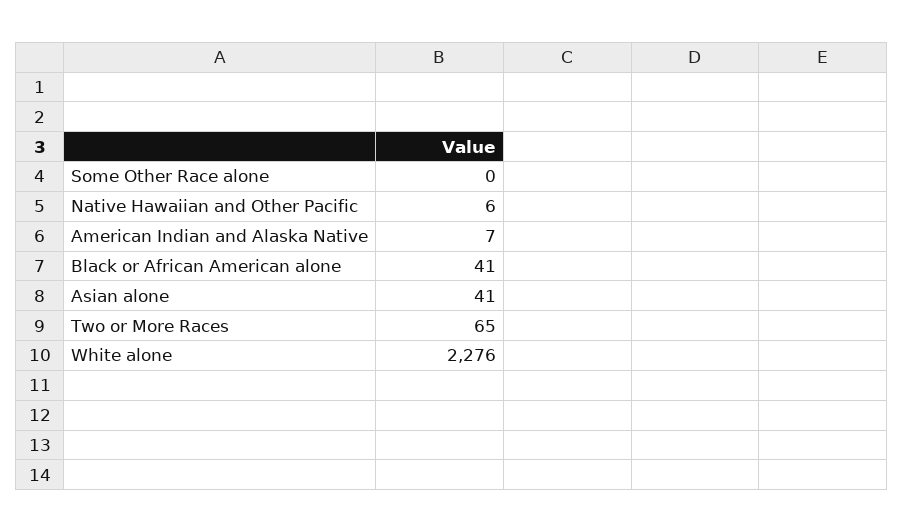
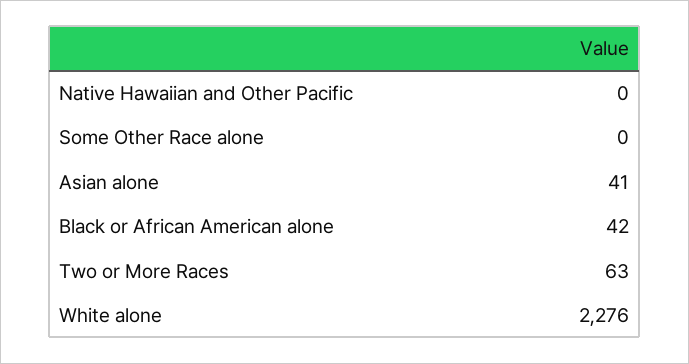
Native Hawaiian and Other Pacific: 6 -> 0
American Indian and Alaska Native: 7 -> none
Black or African American alone: 41 -> 42
Two or More Races: 65 -> 63

